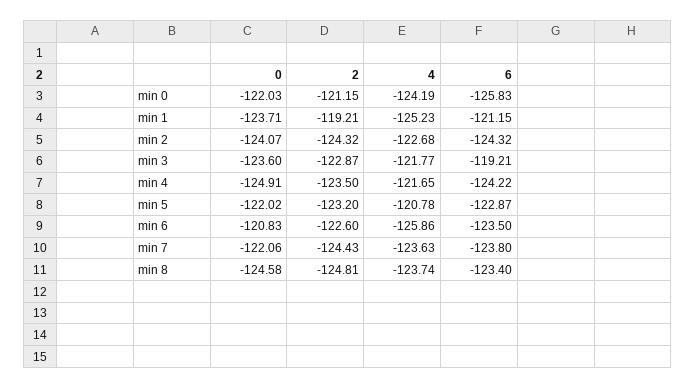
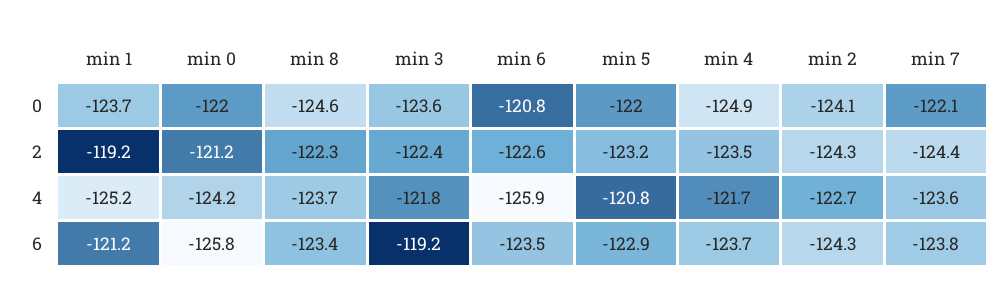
2, min 3: -122.87 -> -122.4
6, min 4: -124.22 -> -123.7
2, min 8: -124.81 -> -122.3

